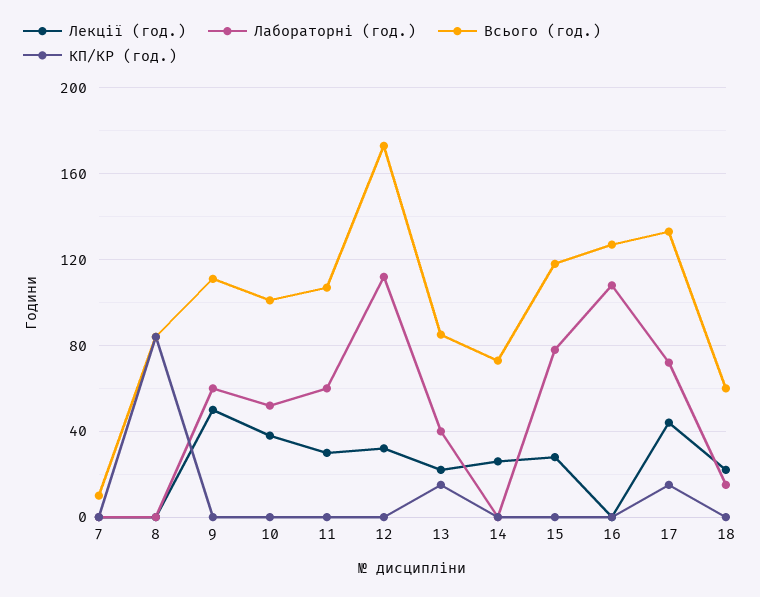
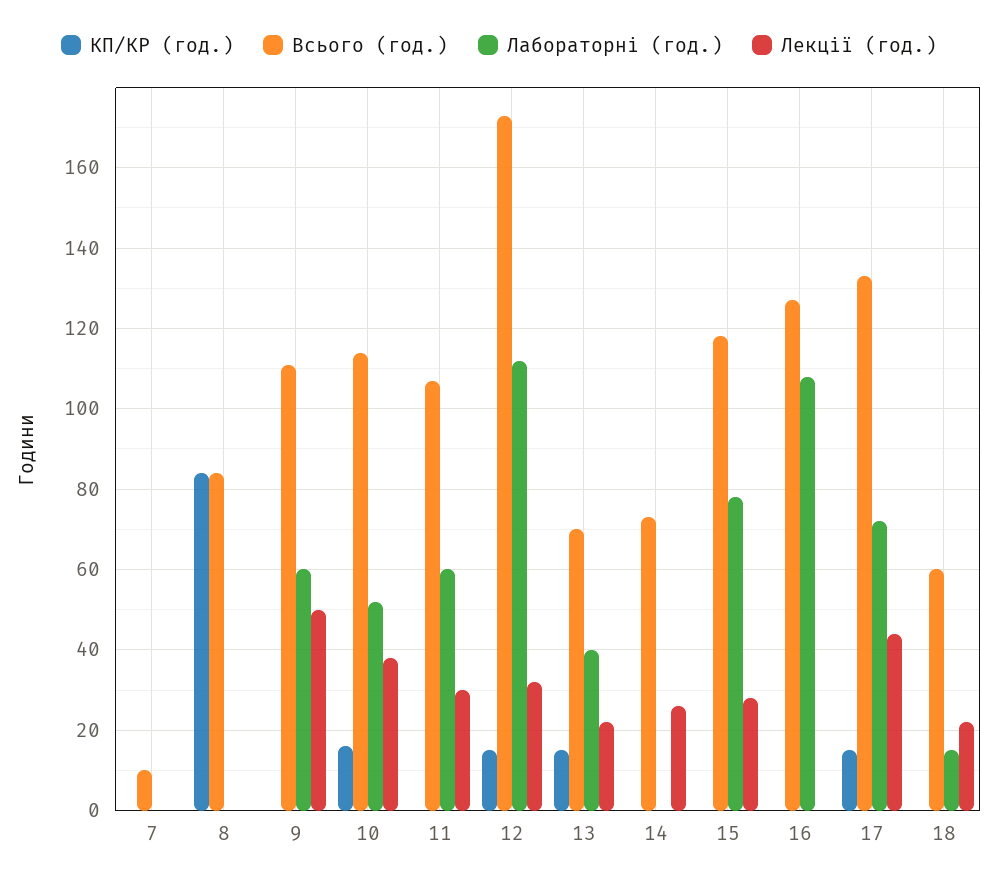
Всього (год.), 10: 100 -> 115
КП/КР (год.), 10: 0 -> 15
КП/КР (год.), 12: 0 -> 15
Всього (год.), 13: 85 -> 70

